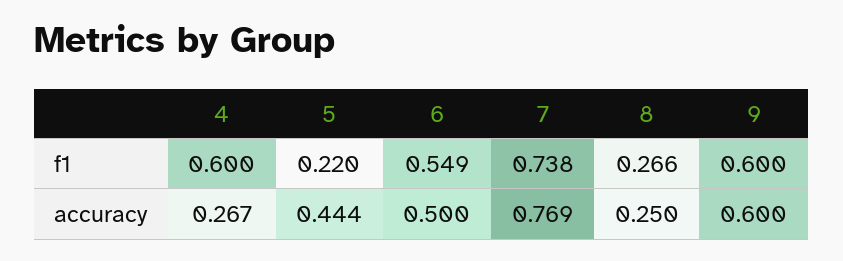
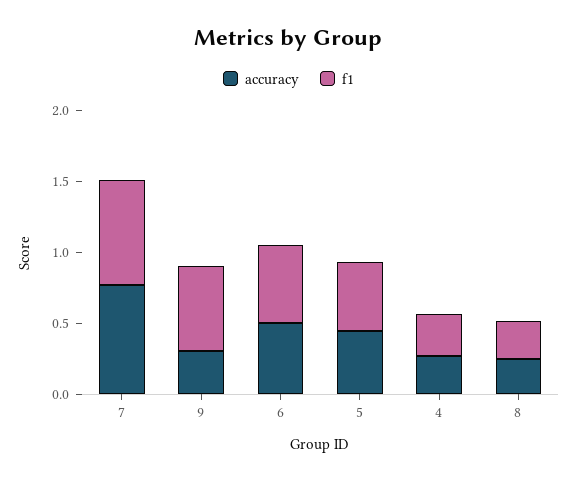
f1, 4: 0.6 -> 0.3
f1, 5: 0.22 -> 0.5
accuracy, 9: 0.6 -> 0.3

